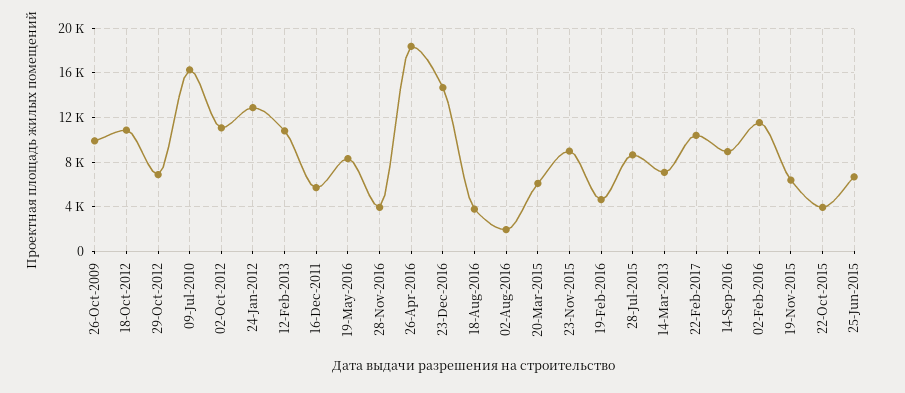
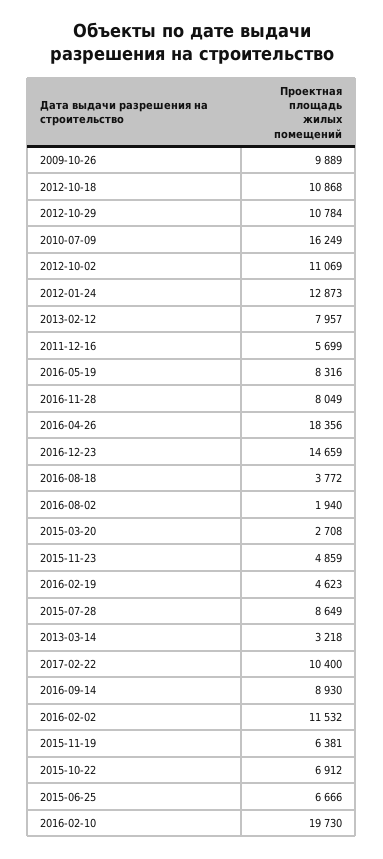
29-Oct-2012: 7000 -> 10784
12-Feb-2013: 11000 -> 7957
28-Nov-2016: 4000 -> 8049
20-Mar-2015: 6000 -> 2708
23-Nov-2015: 9000 -> 4859
14-Mar-2013: 7000 -> 3218
22-Oct-2015: 4000 -> 6912
2016-02-10: none -> 19730

